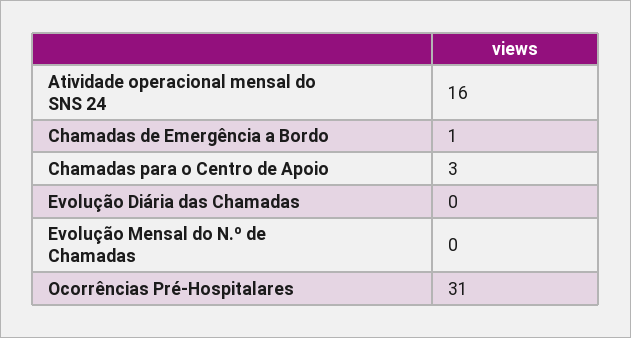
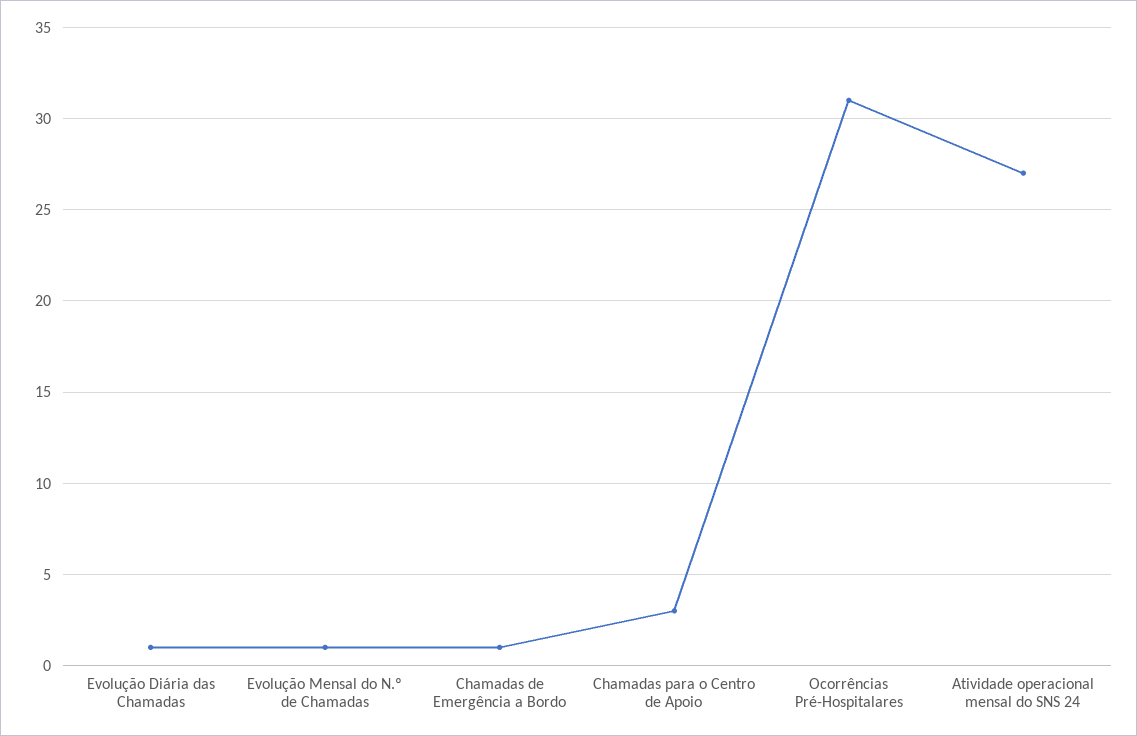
Atividade operacional mensal do SNS 24: 16 -> 27
Evolução Diária das Chamadas: 0 -> 1
Evolução Mensal do N.º de Chamadas: 0 -> 1

